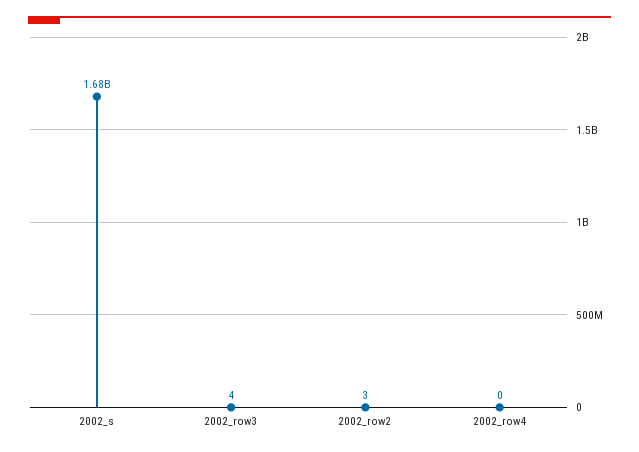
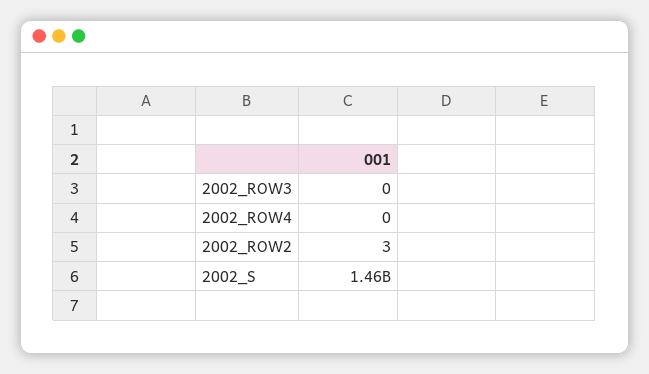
2002_s: 1680000000 -> 1460000000
2002_row3: 4 -> 0

